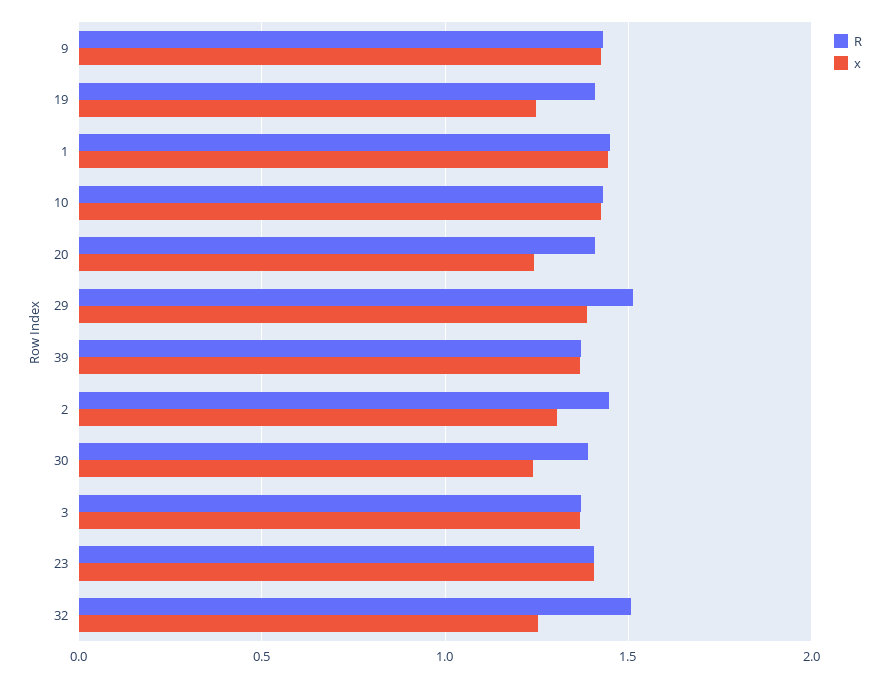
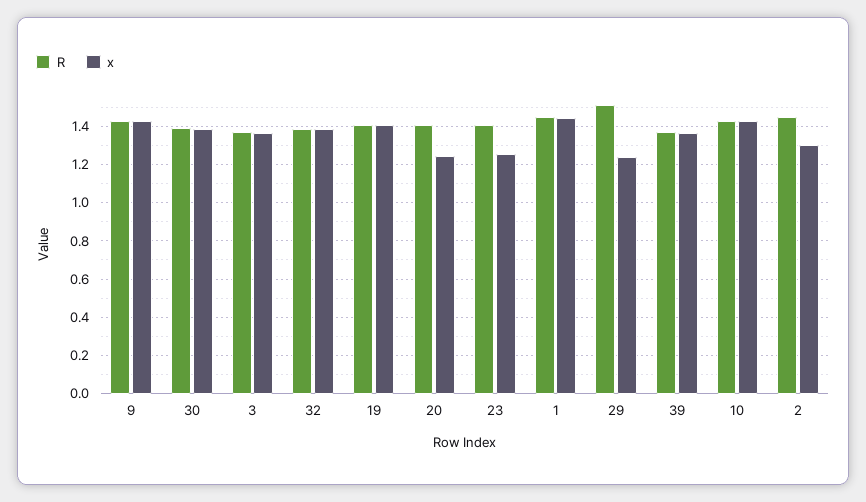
x, 19: 1.25 -> 1.4
x, 29: 1.4 -> 1.25
x, 30: 1.25 -> 1.4
x, 23: 1.4 -> 1.25
R, 32: 1.5 -> 1.4
x, 32: 1.25 -> 1.4

